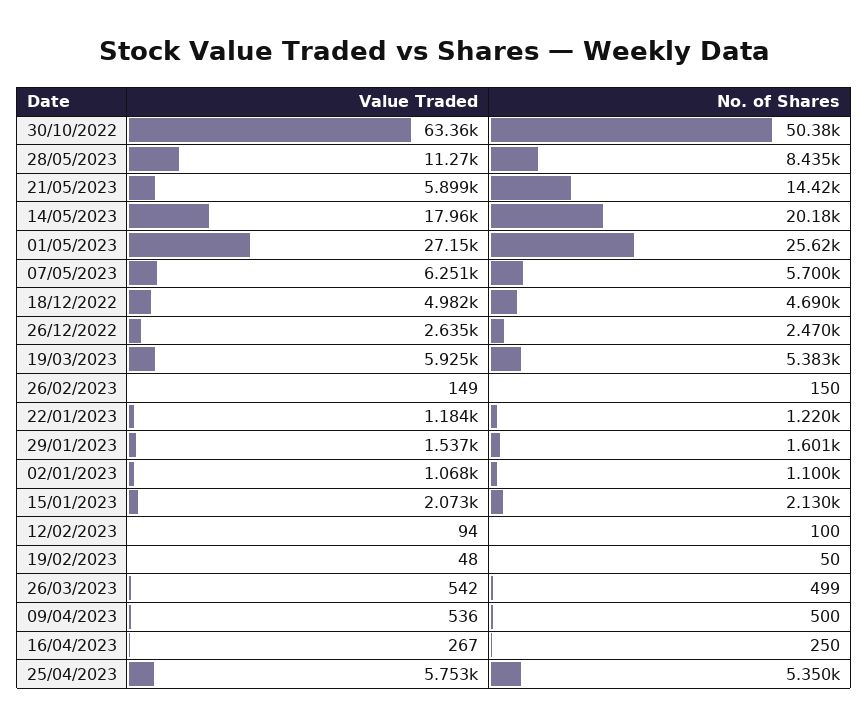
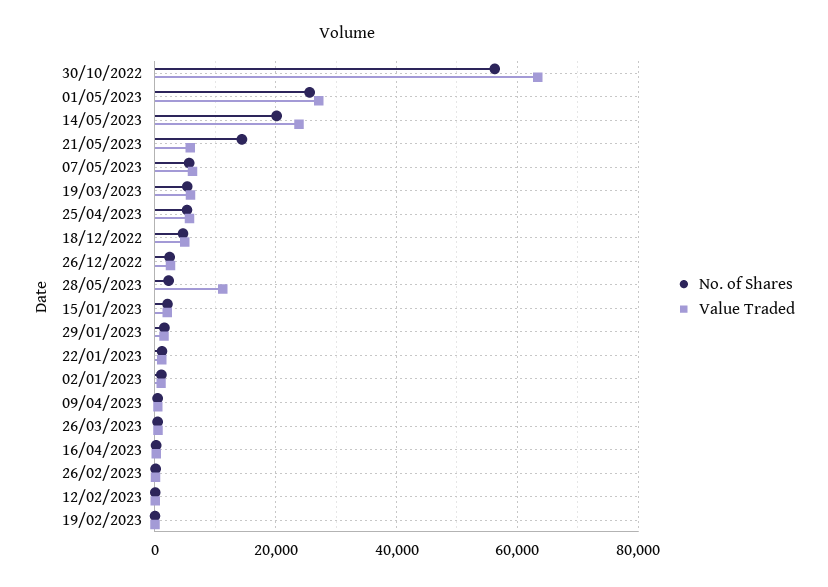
No. of Shares, 30/10/2022: 50380 -> 56000
No. of Shares, 28/05/2023: 8435 -> 2000
Value Traded, 14/05/2023: 17960 -> 24000

